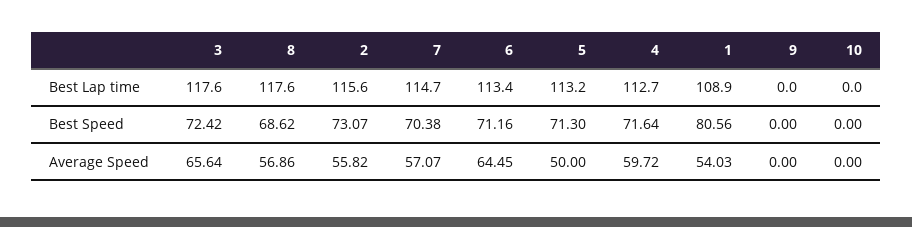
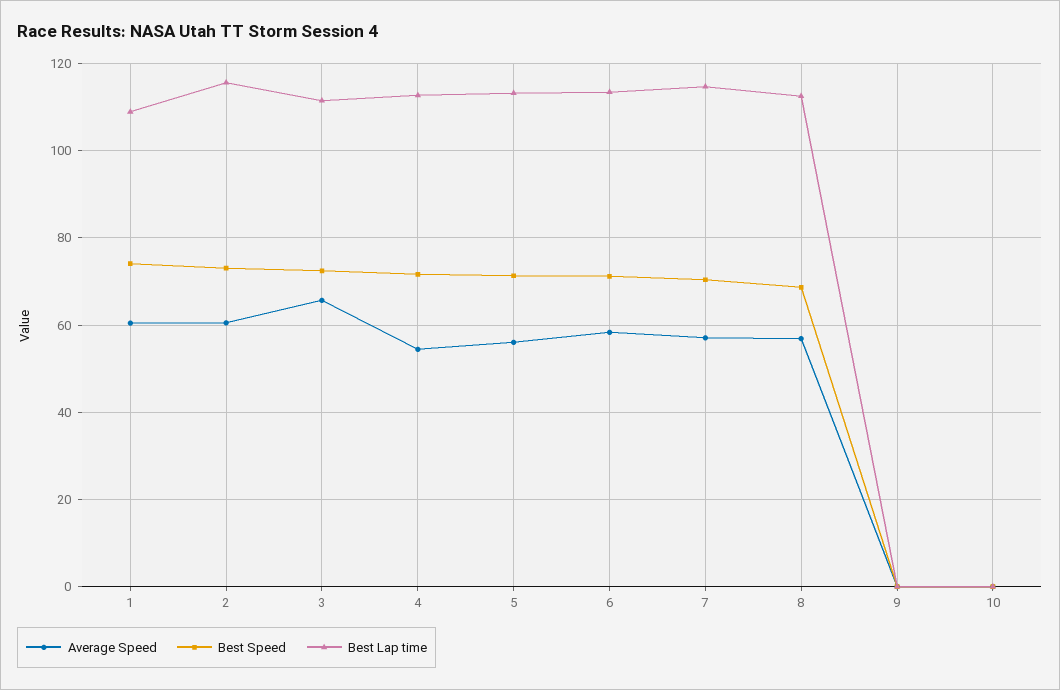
Best Lap time, 3: 117.6 -> 112
Best Lap time, 8: 117.6 -> 112
Best Speed, 1: 80.56 -> 74
Average Speed, 2: 55.82 -> 60
Average Speed, 6: 64.45 -> 58
Average Speed, 5: 50 -> 56
Average Speed, 4: 59.72 -> 54
Average Speed, 1: 54.03 -> 60

